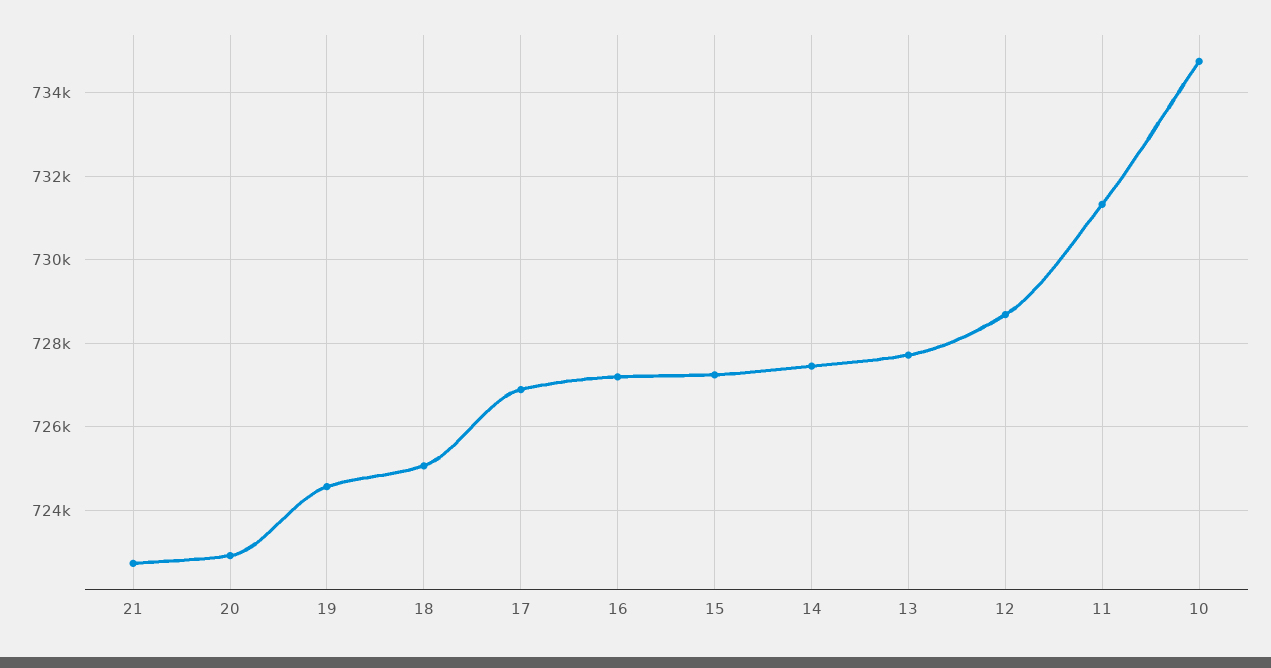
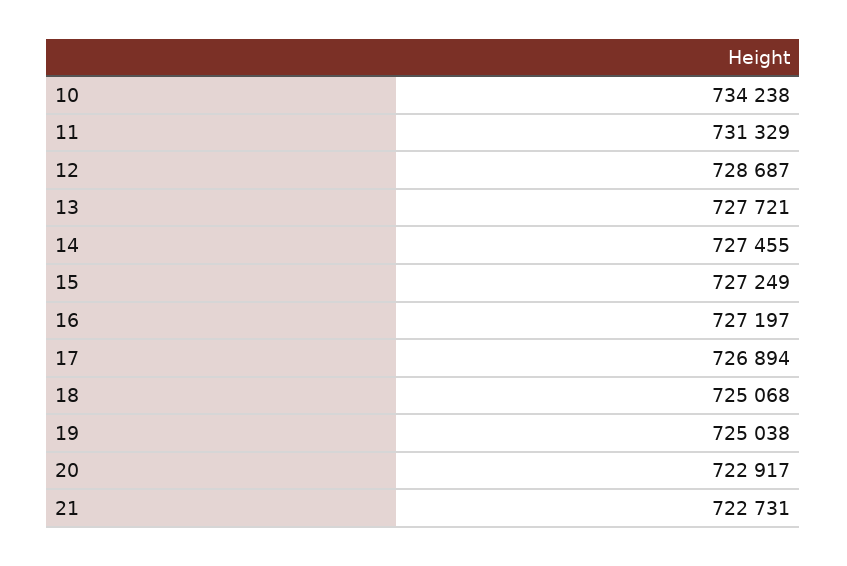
19: 724600 -> 725038
10: 734800 -> 734238

